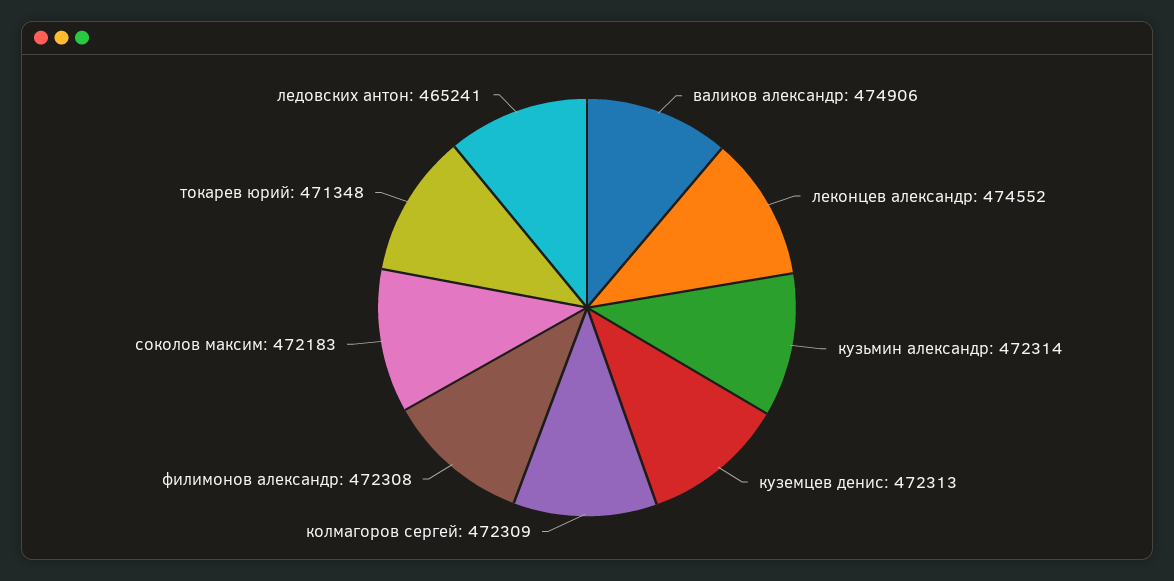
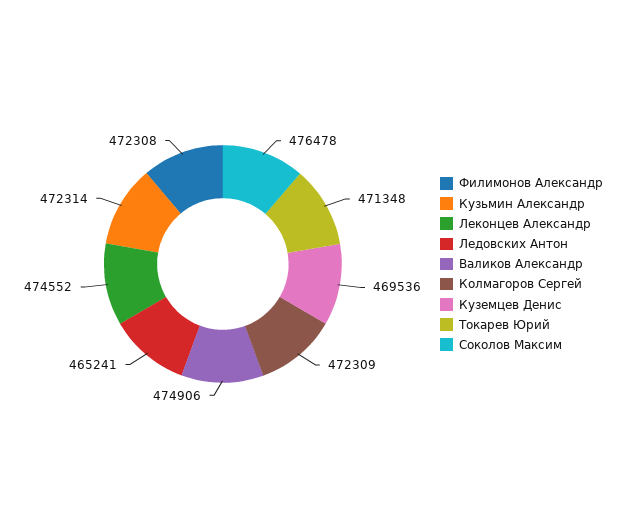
куземцев денис: 472313 -> 469536
соколов максим: 472183 -> 476478

